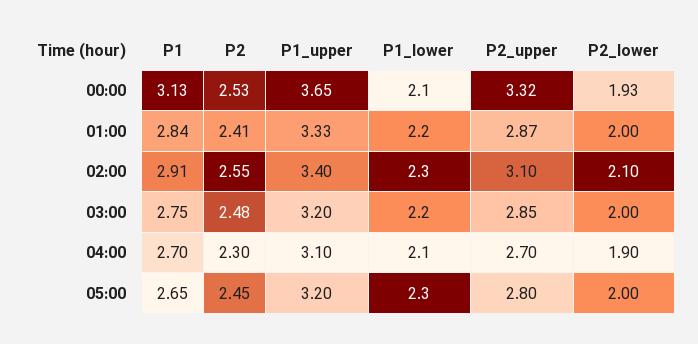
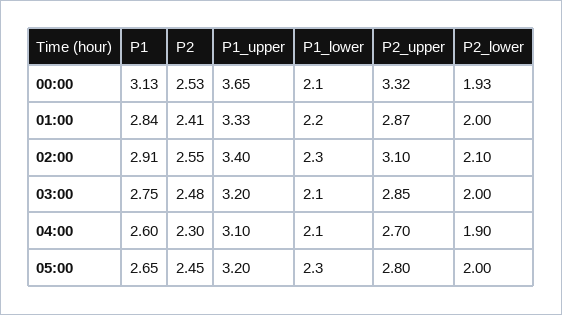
P1_lower, 03:00: 2.2 -> 2.1
P1, 04:00: 2.7 -> 2.6

